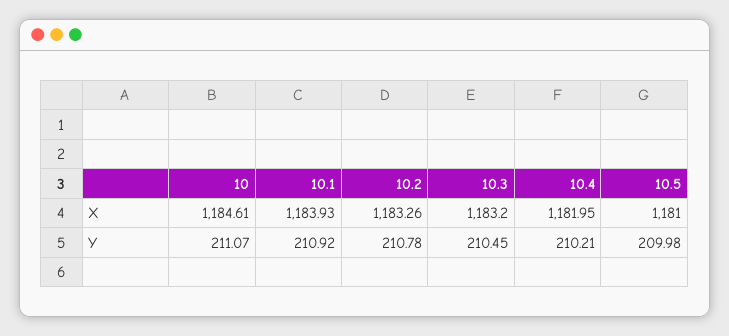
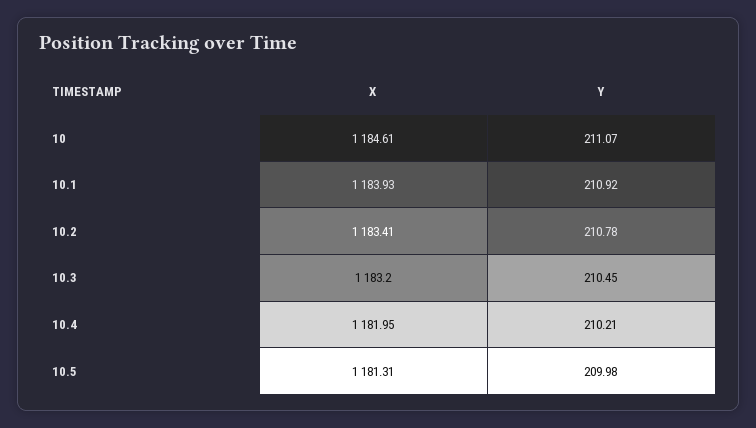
10.2, X: 1183.26 -> 1183.41
10.5, X: 1181 -> 1181.31

